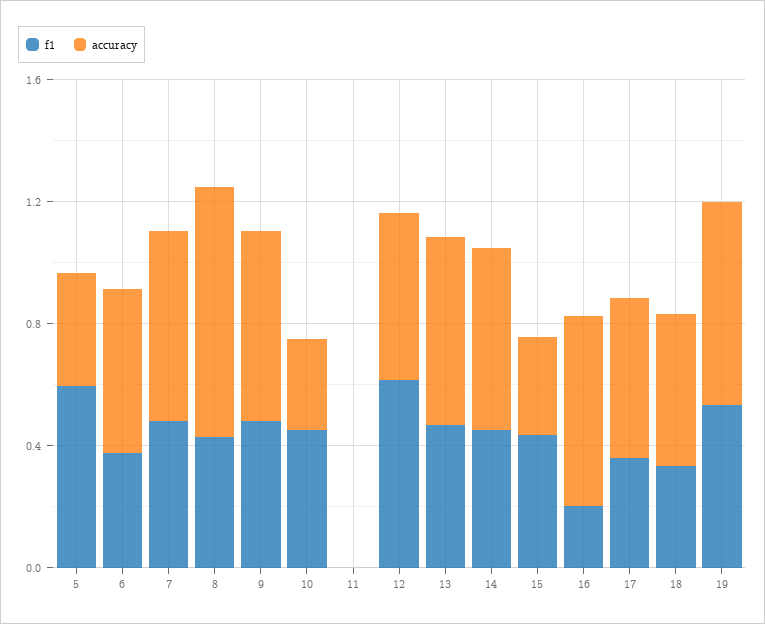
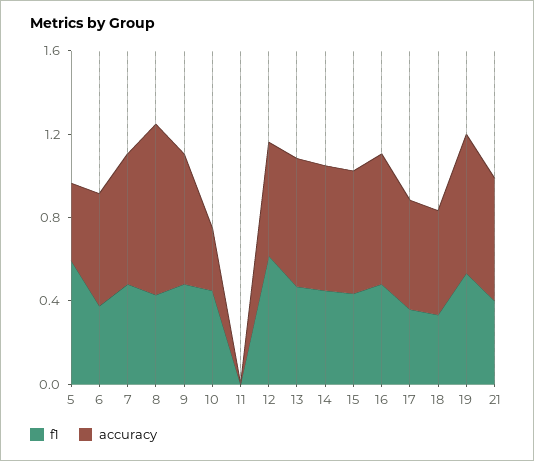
accuracy, 15: 0.3 -> 0.6
f1, 16: 0.2 -> 0.5
f1, 21: none -> 0.4
accuracy, 21: none -> 0.6

